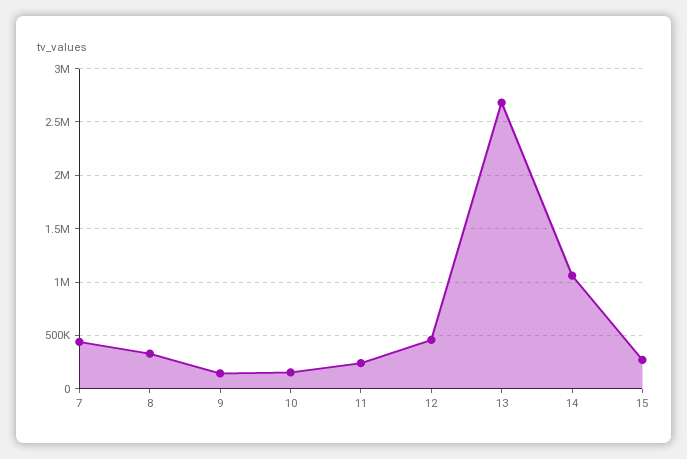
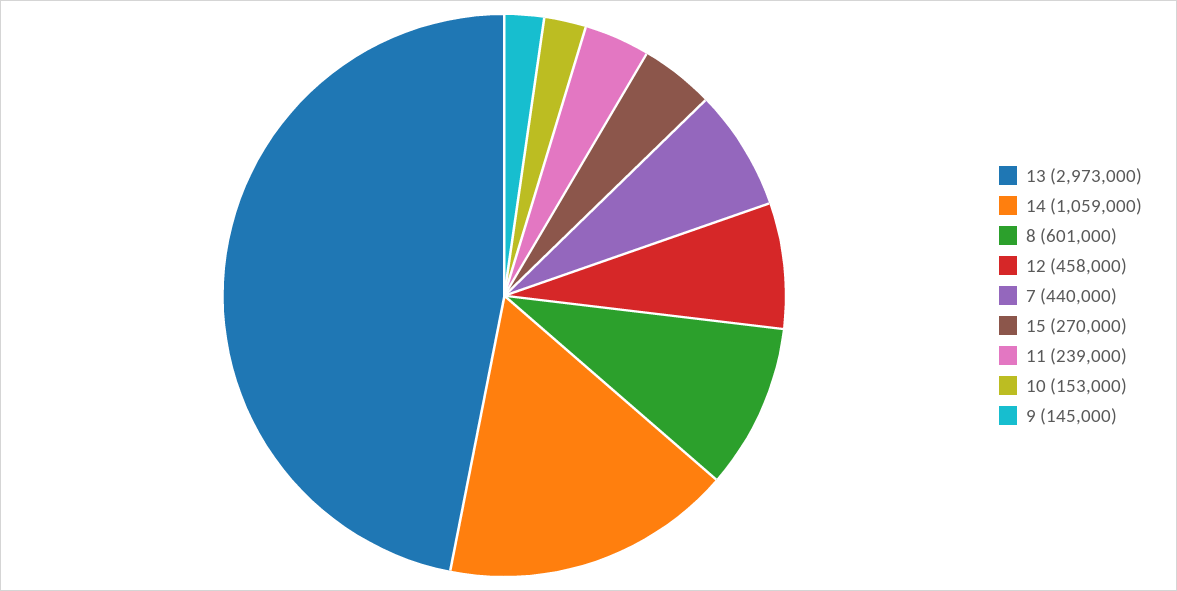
8: 300000 -> 601000
13: 2700000 -> 2973000

